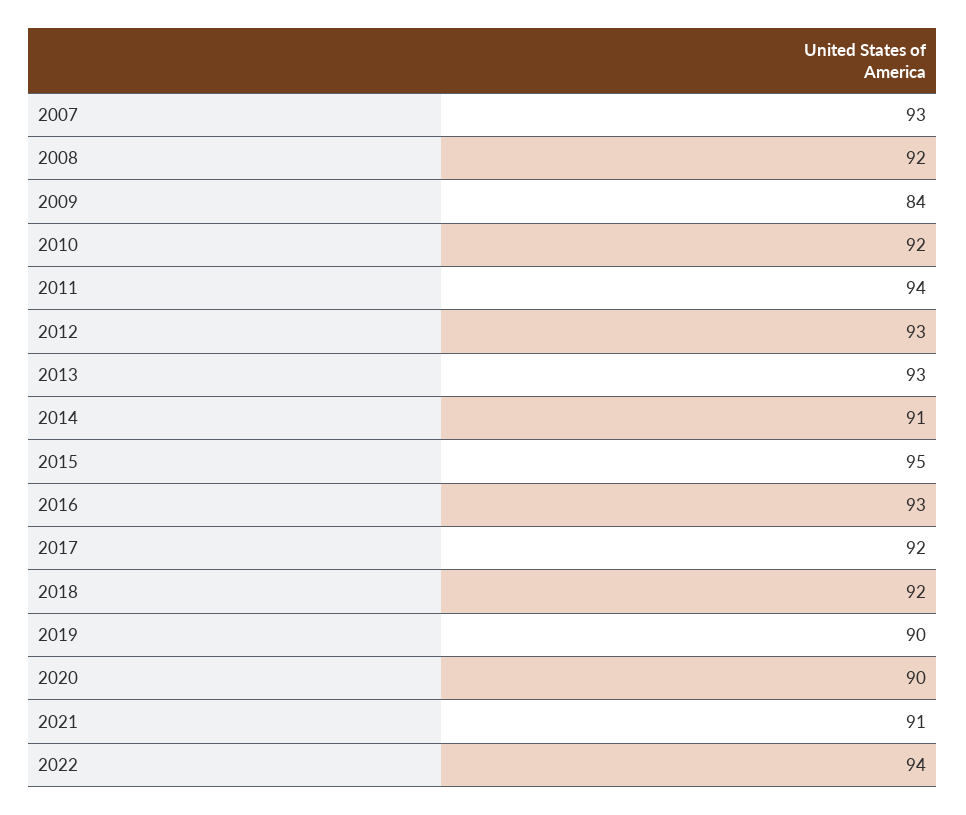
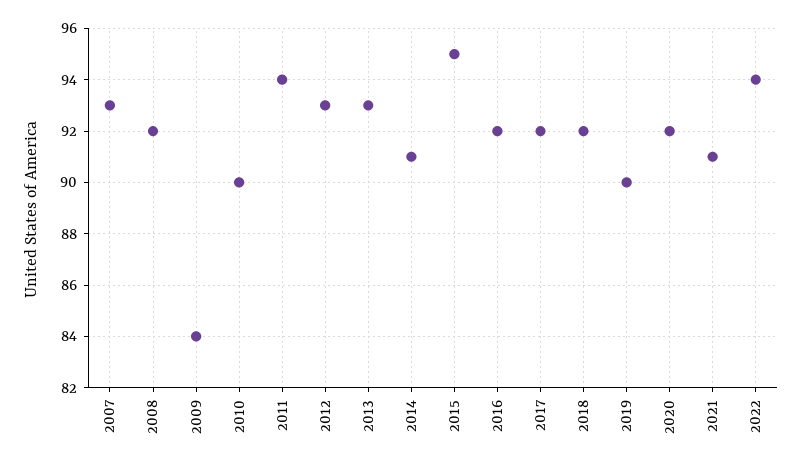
2010: 92 -> 90
2016: 93 -> 92
2020: 90 -> 92

